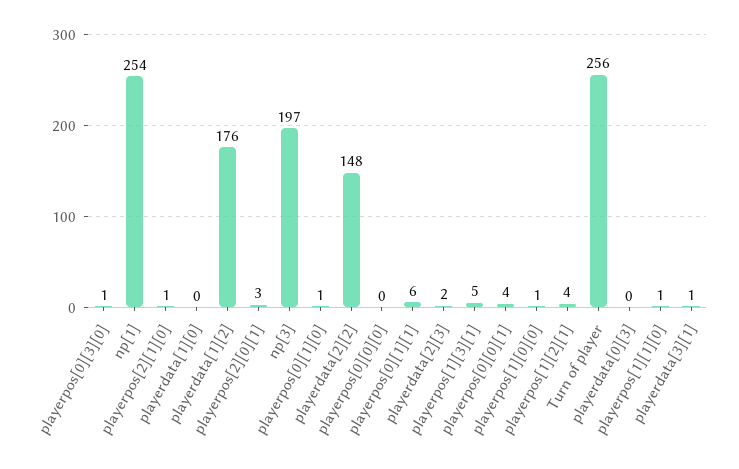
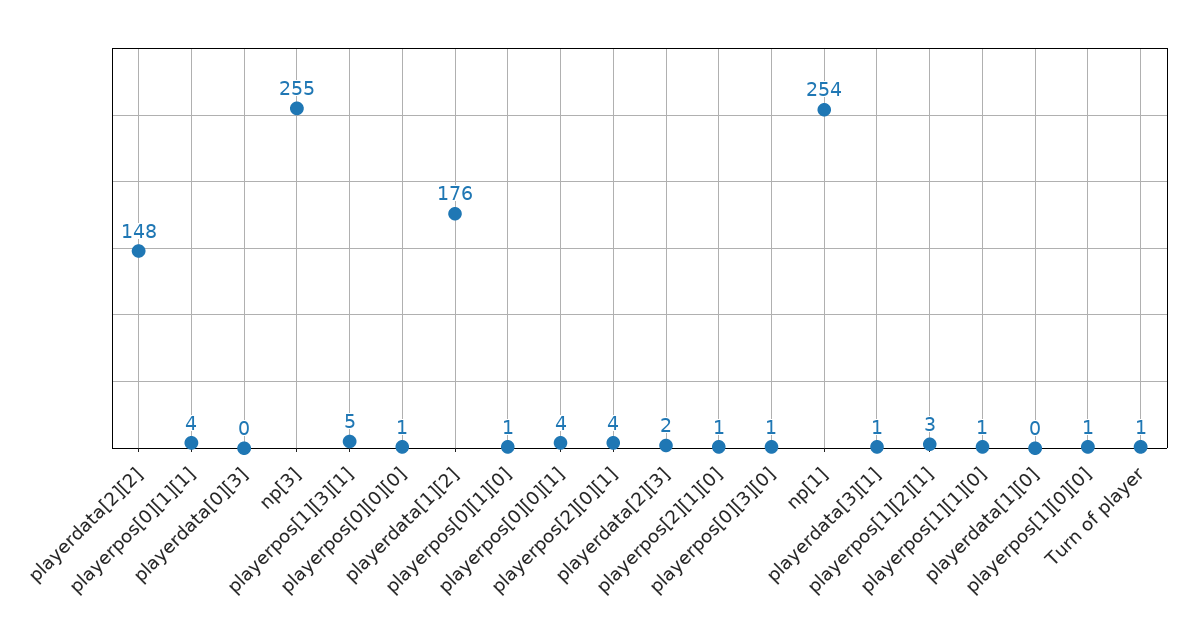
playerpos[2][0][1]: 3 -> 4
np[3]: 197 -> 255
playerpos[0][0][0]: 0 -> 1
playerpos[0][1][1]: 6 -> 4
playerpos[1][2][1]: 4 -> 3
Turn of player: 256 -> 1

